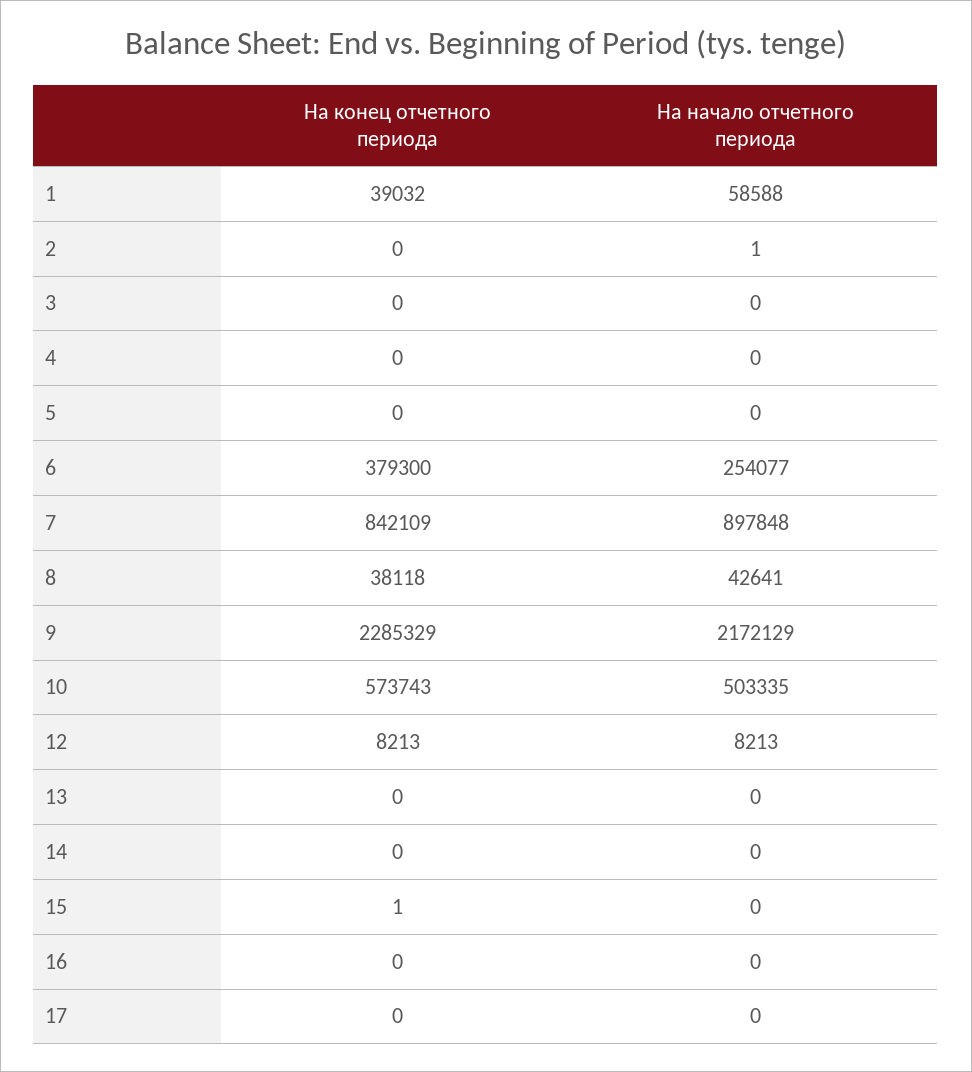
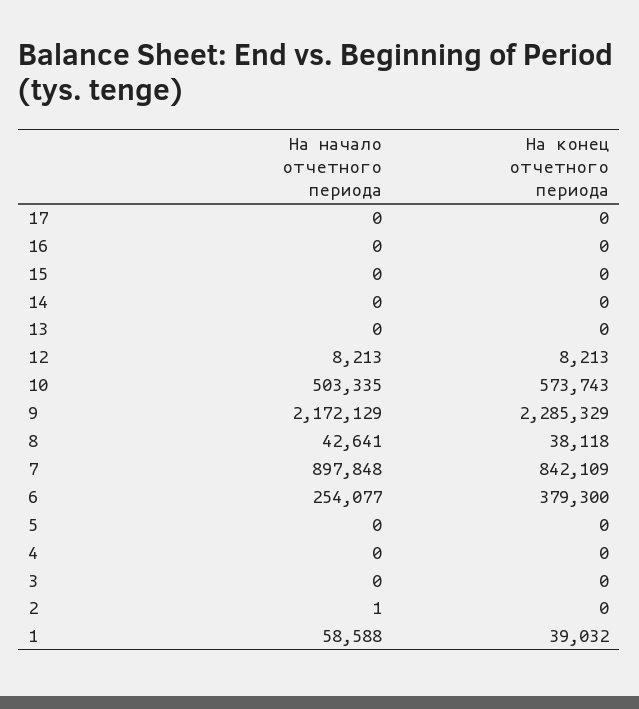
На конец отчетного периода, 15: 1 -> 0

